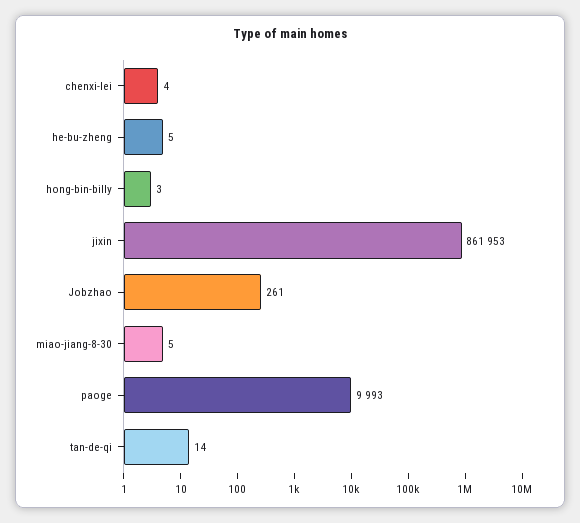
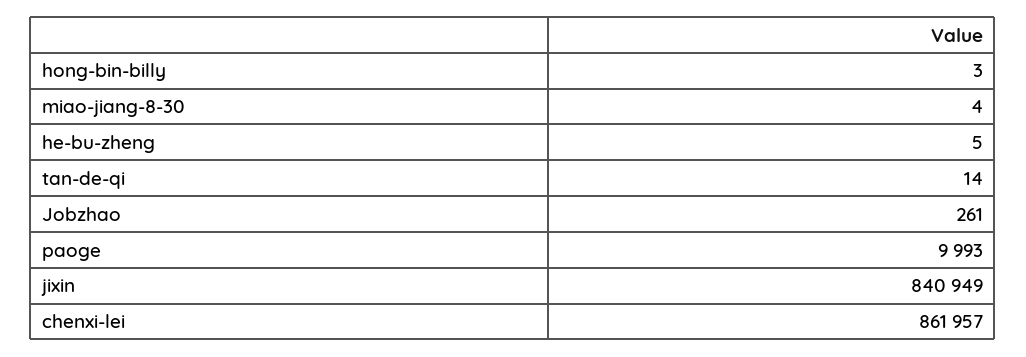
chenxi-lei: 4 -> 861957
jixin: 861953 -> 840949
miao-jiang-8-30: 5 -> 4

